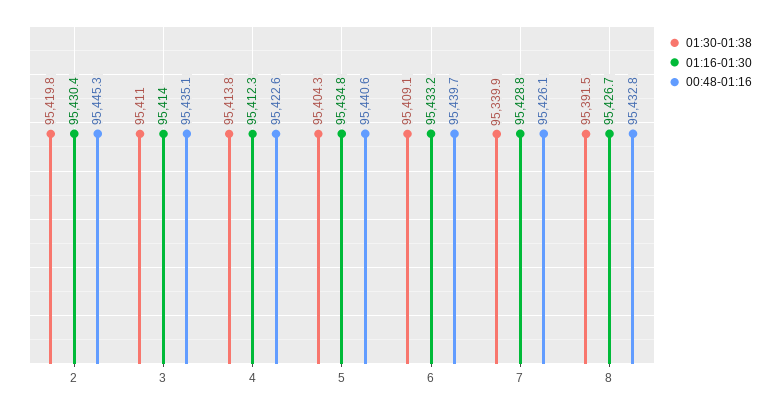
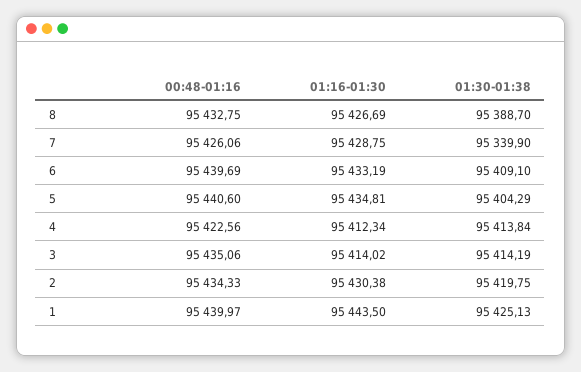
00:48-01:16, 2: 95445.3 -> 95434.33
01:30-01:38, 3: 95411 -> 95414.19
01:30-01:38, 8: 95391.5 -> 95388.7
00:48-01:16, 1: none -> 95439.97
01:16-01:30, 1: none -> 95443.5
01:30-01:38, 1: none -> 95425.13

